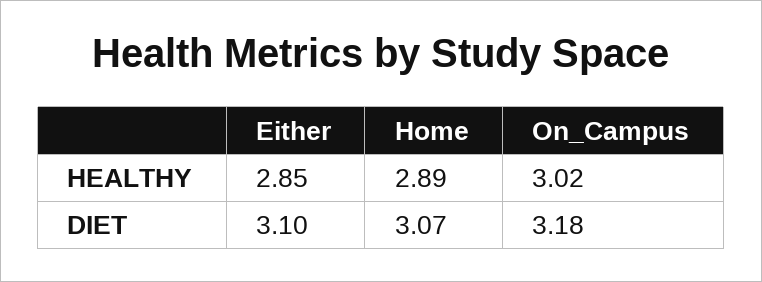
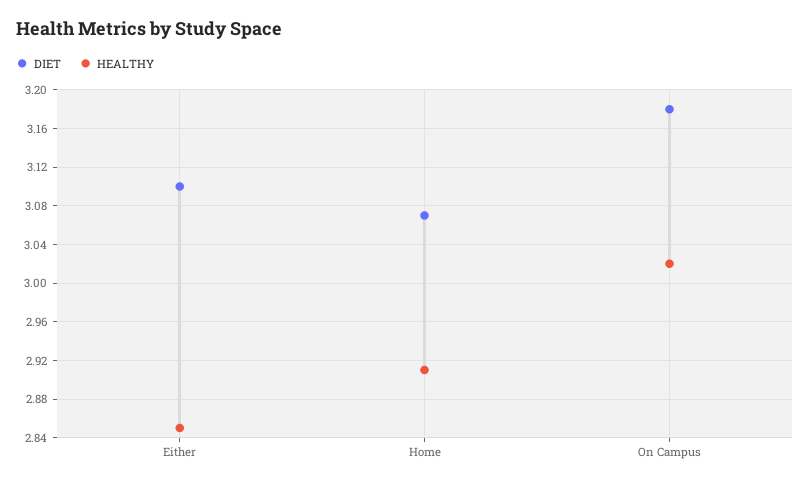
HEALTHY, Home: 2.89 -> 2.91

